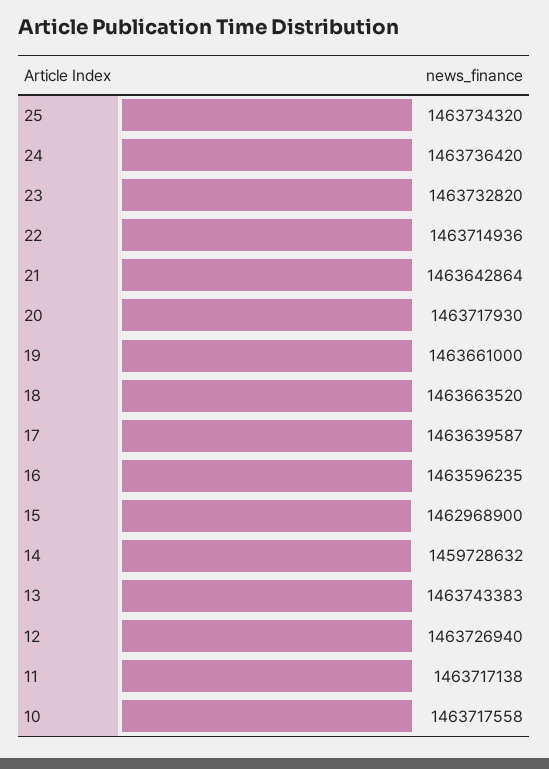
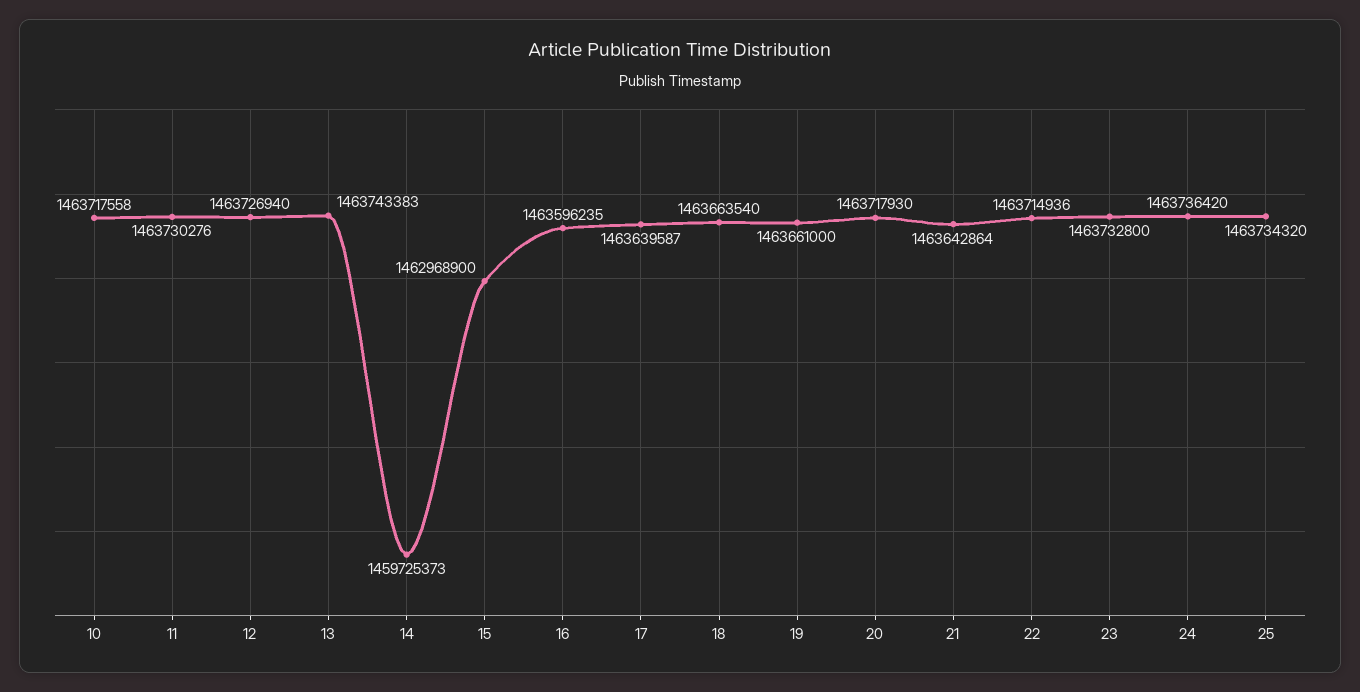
23: 1463732820 -> 1463732800
18: 1463663520 -> 1463663540
14: 1459728632 -> 1459725373
11: 1463717138 -> 1463730276

